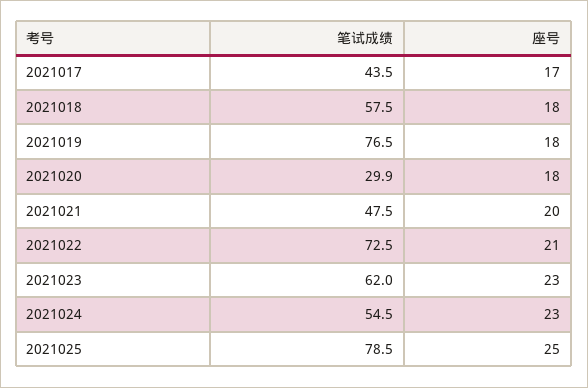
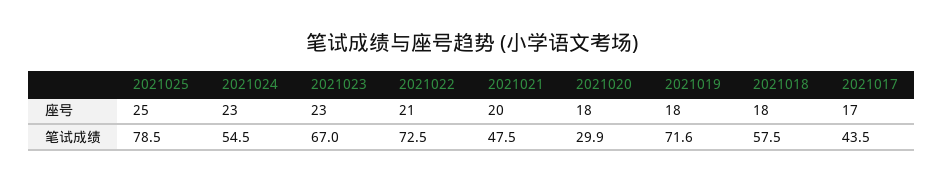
笔试成绩, 2021019: 76.5 -> 71.6
笔试成绩, 2021023: 62 -> 67

